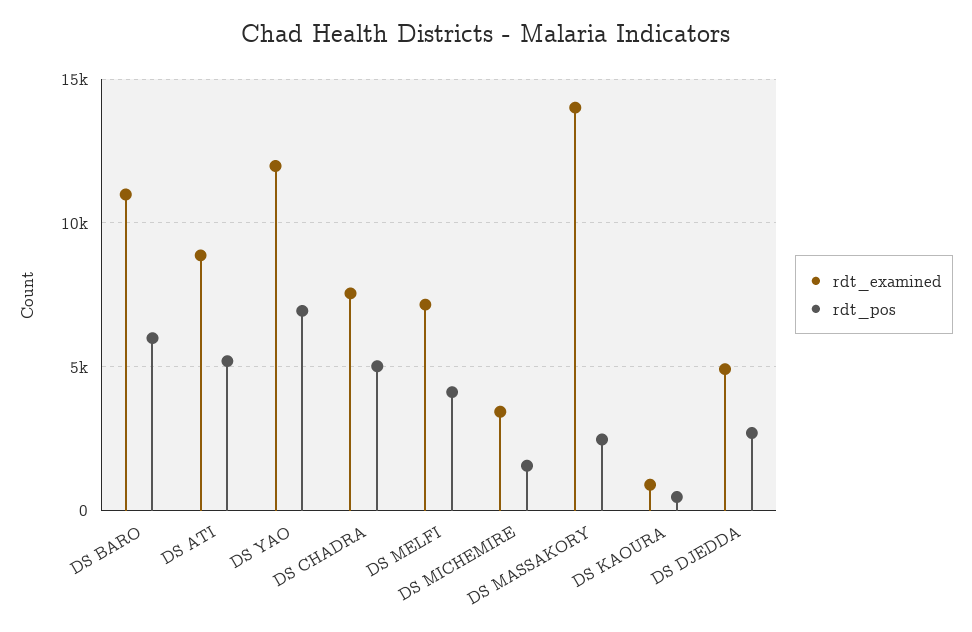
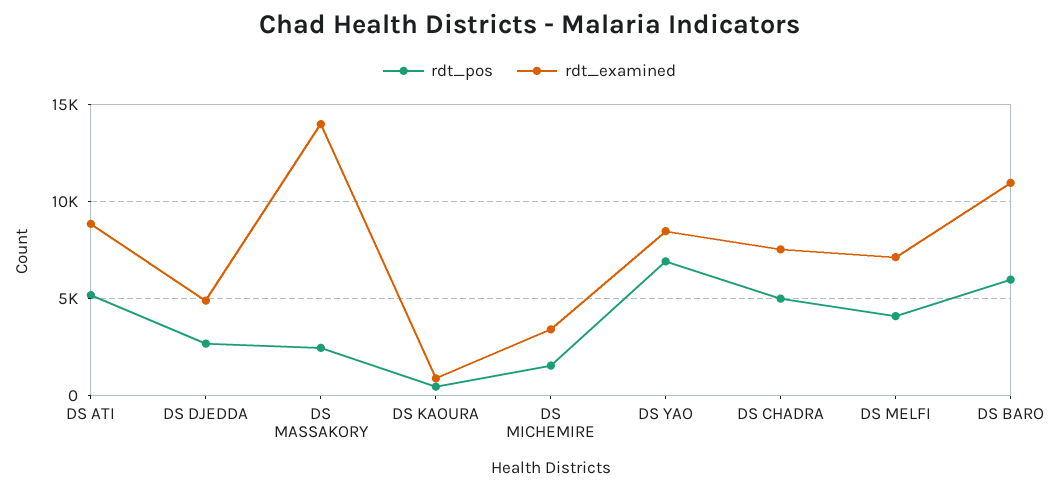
rdt_examined, DS YAO: 12000 -> 8500

